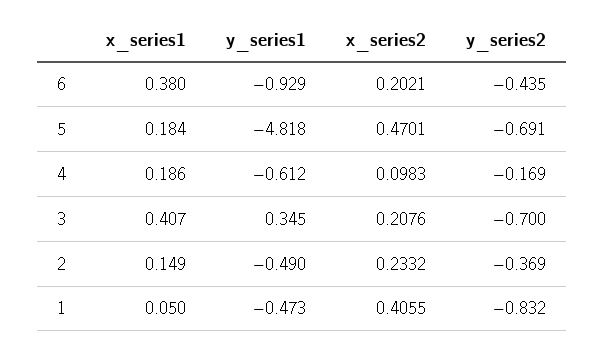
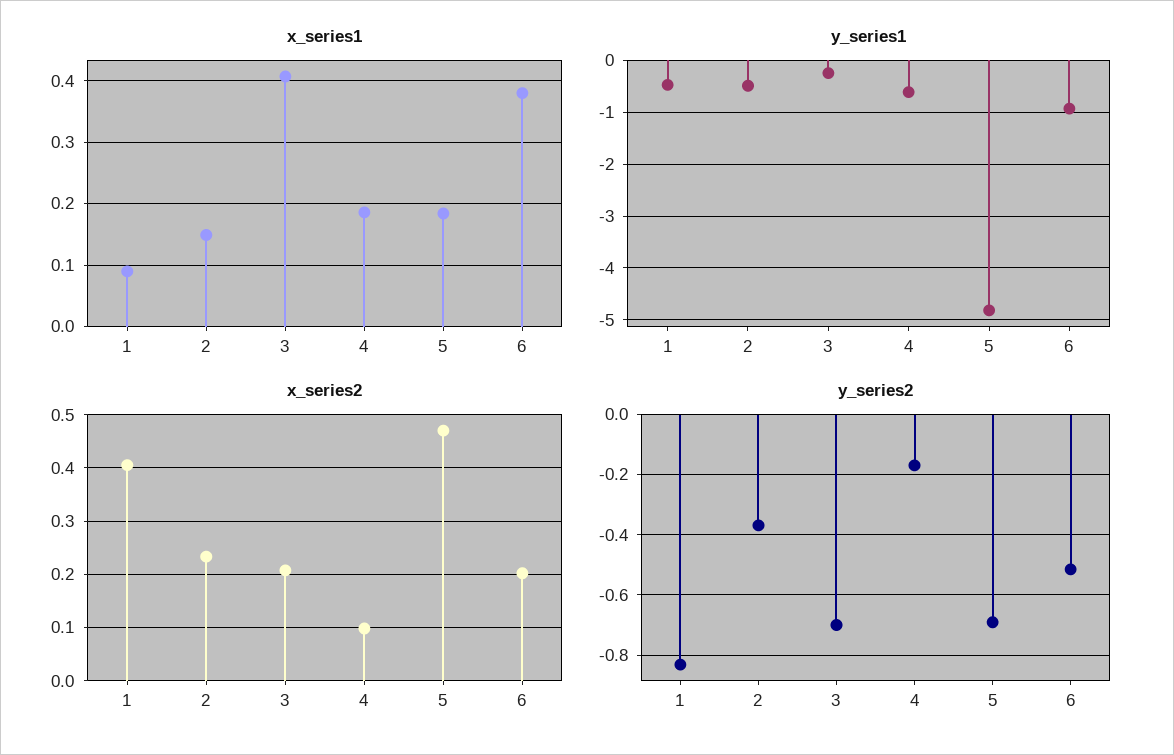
y_series2, 6: -0.435 -> -0.52
y_series1, 3: 0.345 -> -0.2
x_series1, 1: 0.05 -> 0.09

